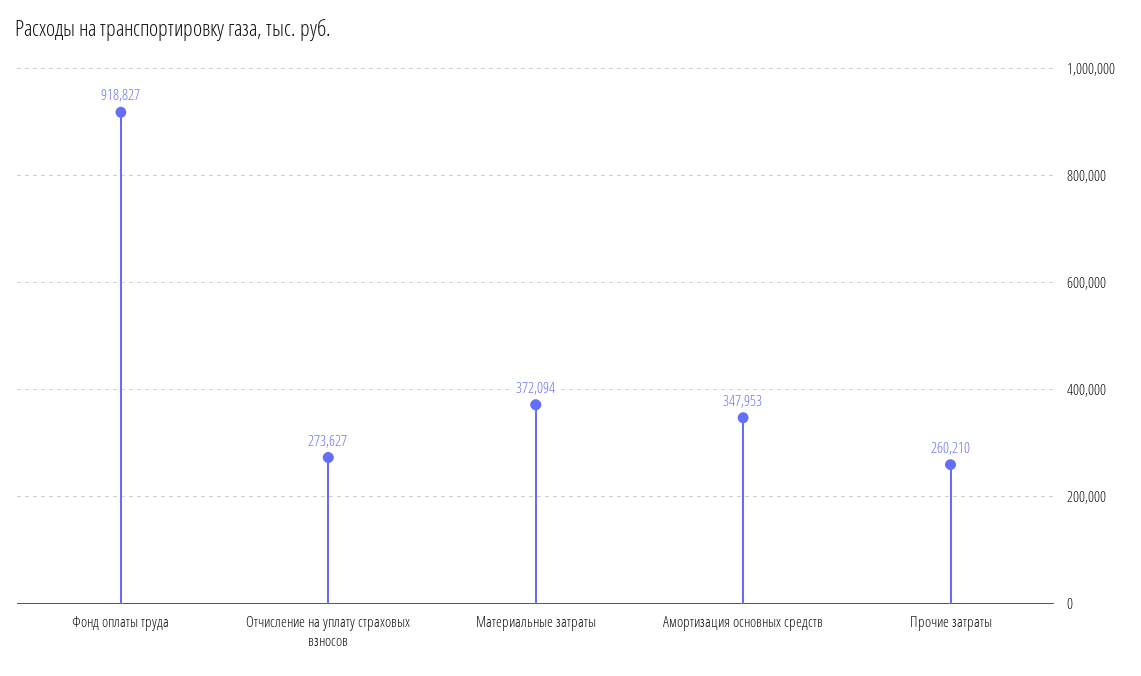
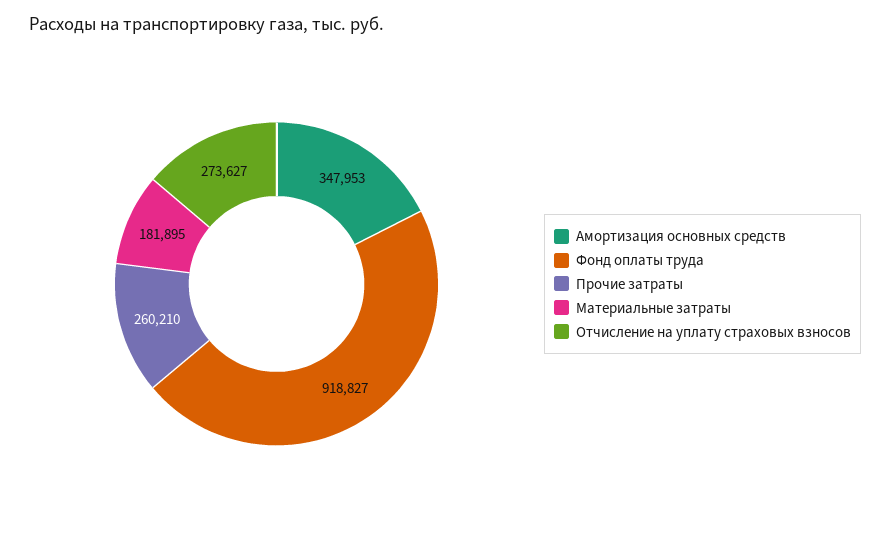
Материальные затраты: 372094 -> 181895

